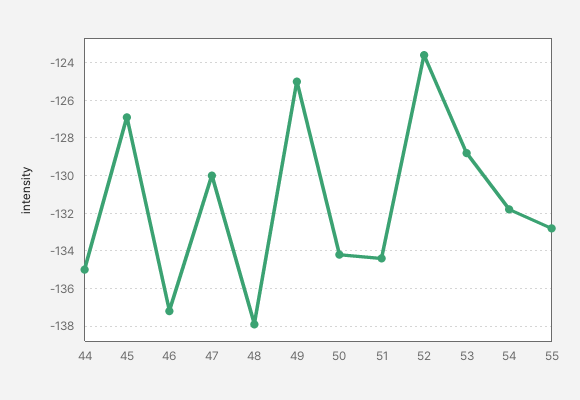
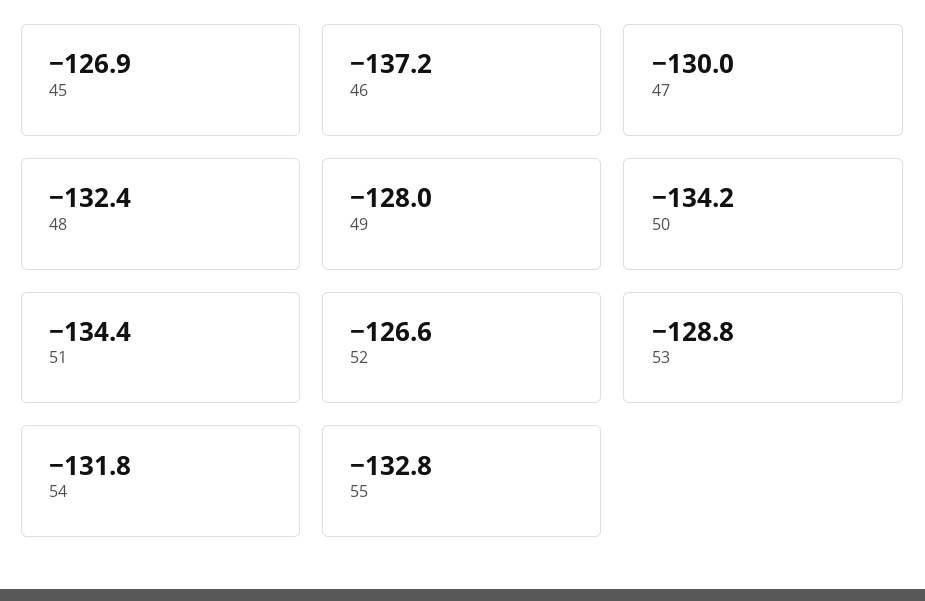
44: -135 -> none
48: -138 -> -132.4
49: -125 -> -128
52: -123.5 -> -126.6

